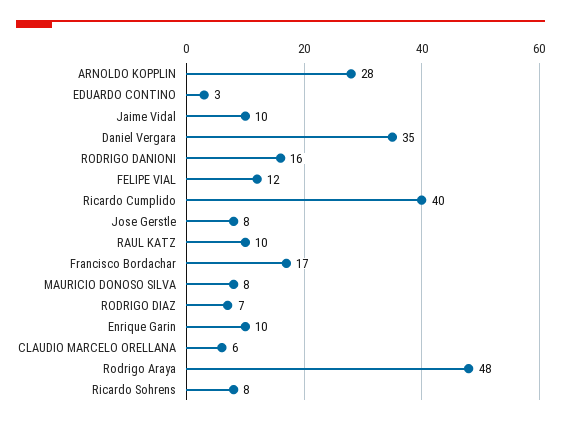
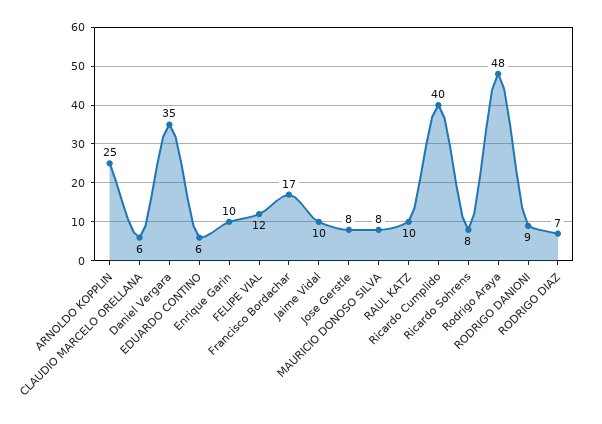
ARNOLDO KOPPLIN: 28 -> 25
EDUARDO CONTINO: 3 -> 6
RODRIGO DANIONI: 16 -> 9

